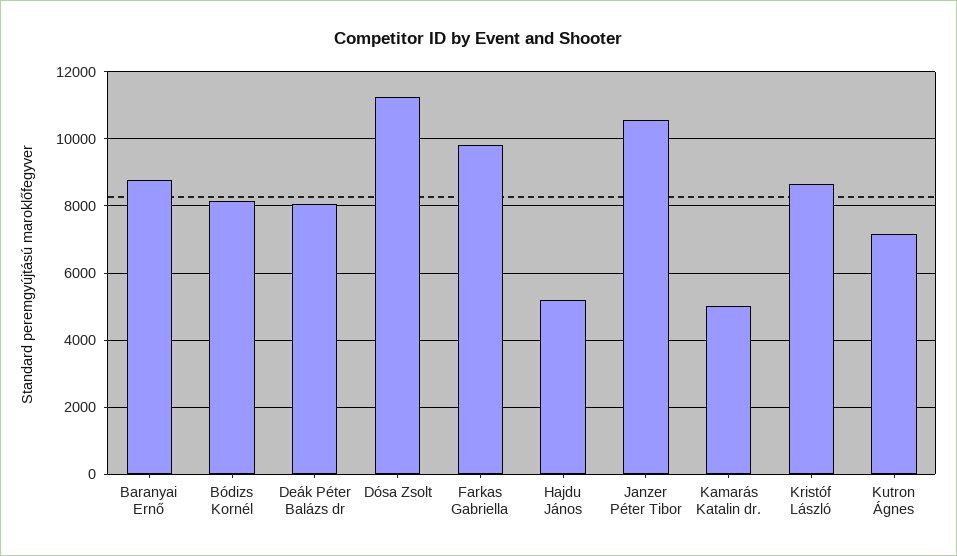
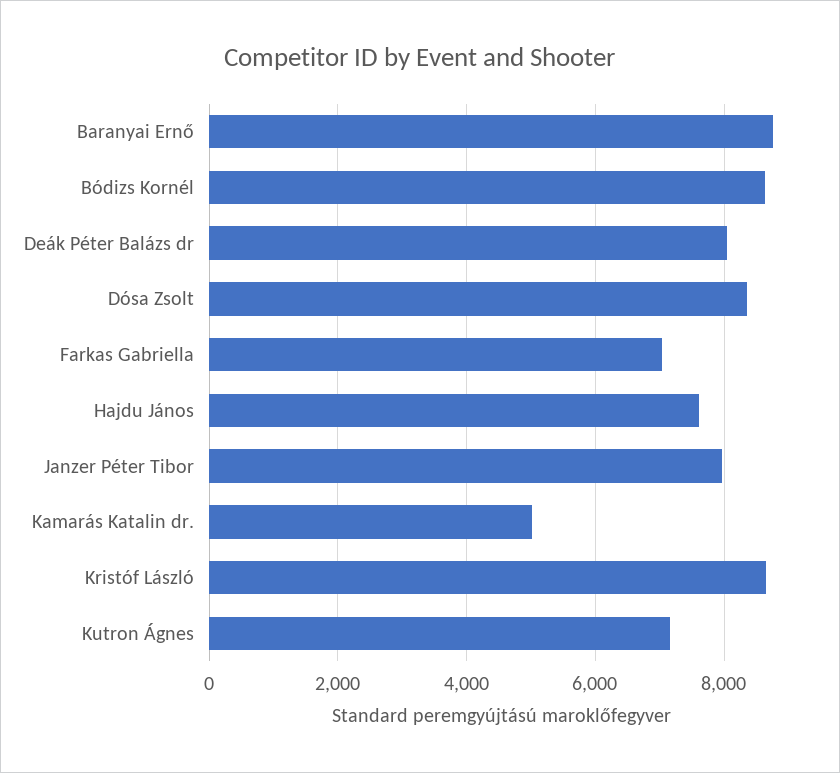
Bódizs Kornél: 8200 -> 8600
Dósa Zsolt: 11200 -> 8400
Farkas Gabriella: 9800 -> 7000
Hajdu János: 5200 -> 7600
Janzer Péter Tibor: 10600 -> 8000

